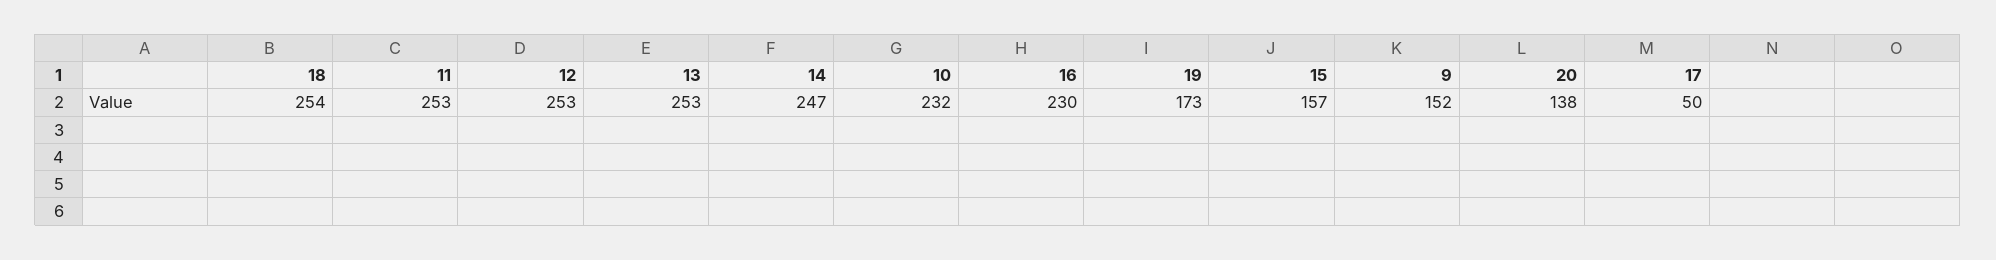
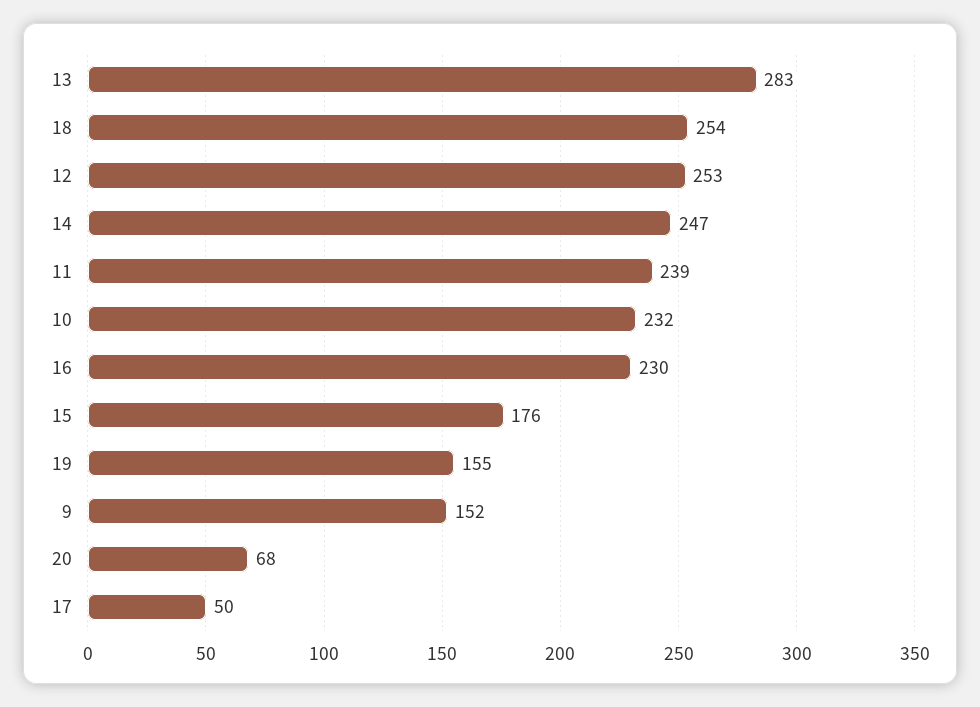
11: 253 -> 239
13: 253 -> 283
19: 173 -> 155
15: 157 -> 176
20: 138 -> 68

